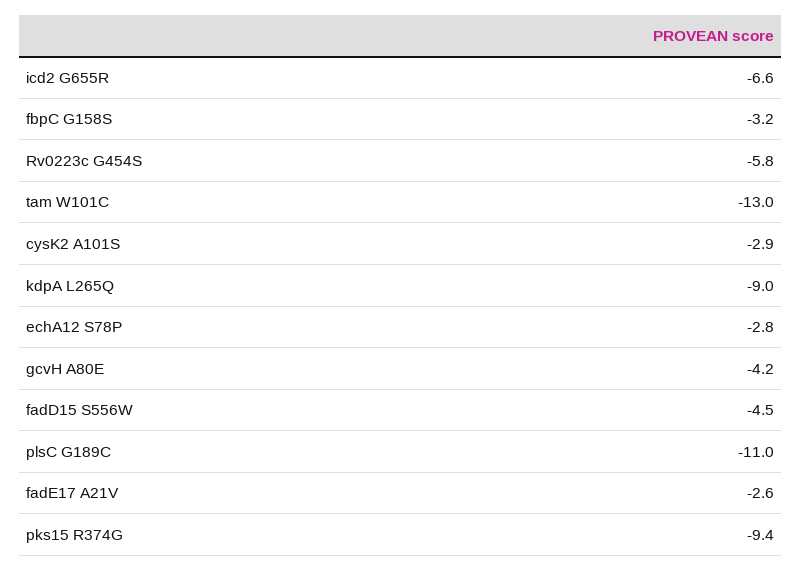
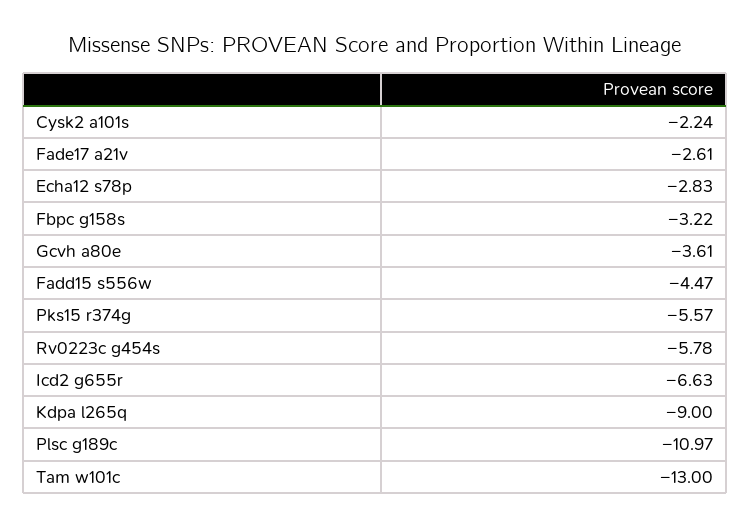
cysK2 A101S: -2.9 -> -2.24
gcvH A80E: -4.2 -> -3.61
pks15 R374G: -9.4 -> -5.57

